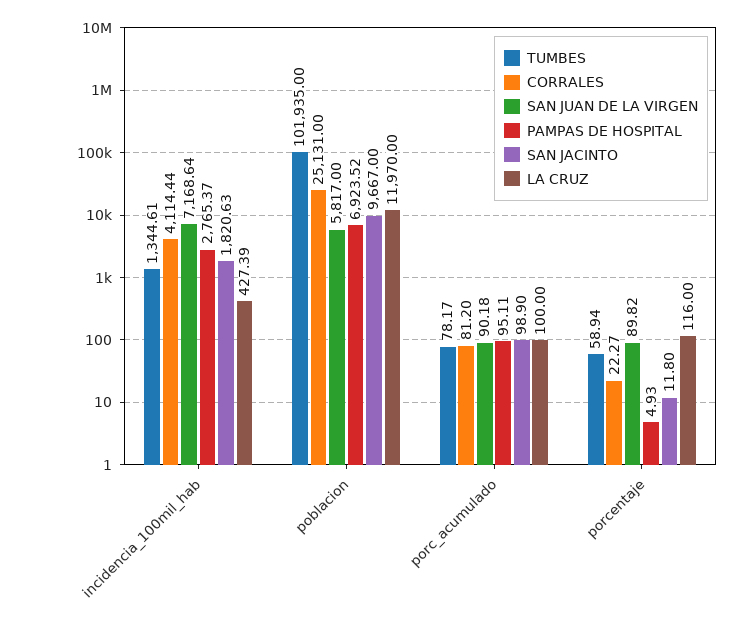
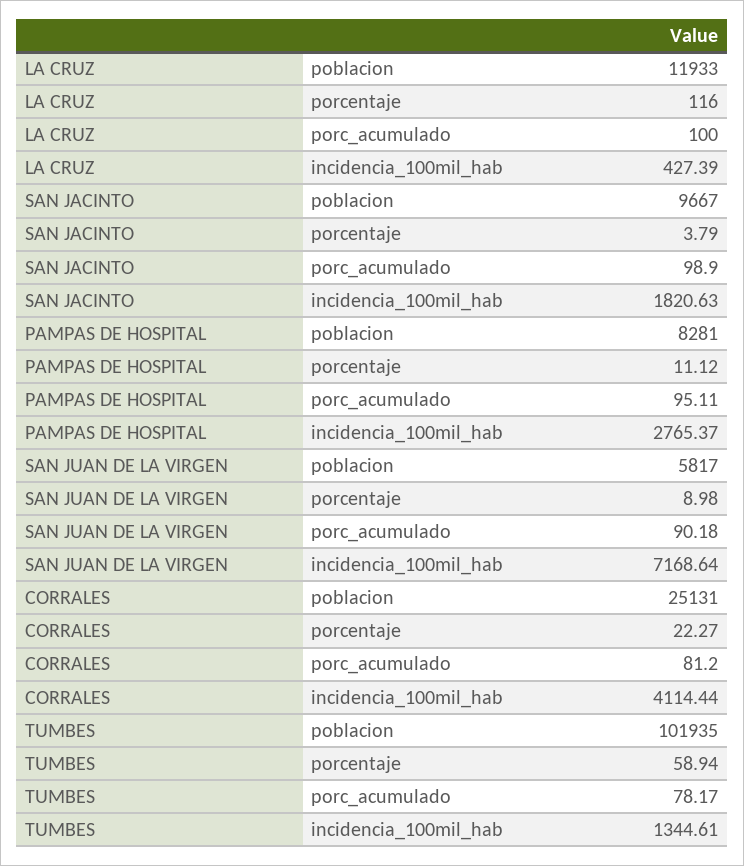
PAMPAS DE HOSPITAL, poblacion: 6923.52 -> 8281
LA CRUZ, poblacion: 11970 -> 11933
SAN JUAN DE LA VIRGEN, porcentaje: 89.82 -> 8.98
PAMPAS DE HOSPITAL, porcentaje: 4.93 -> 11.12
SAN JACINTO, porcentaje: 11.8 -> 3.79

